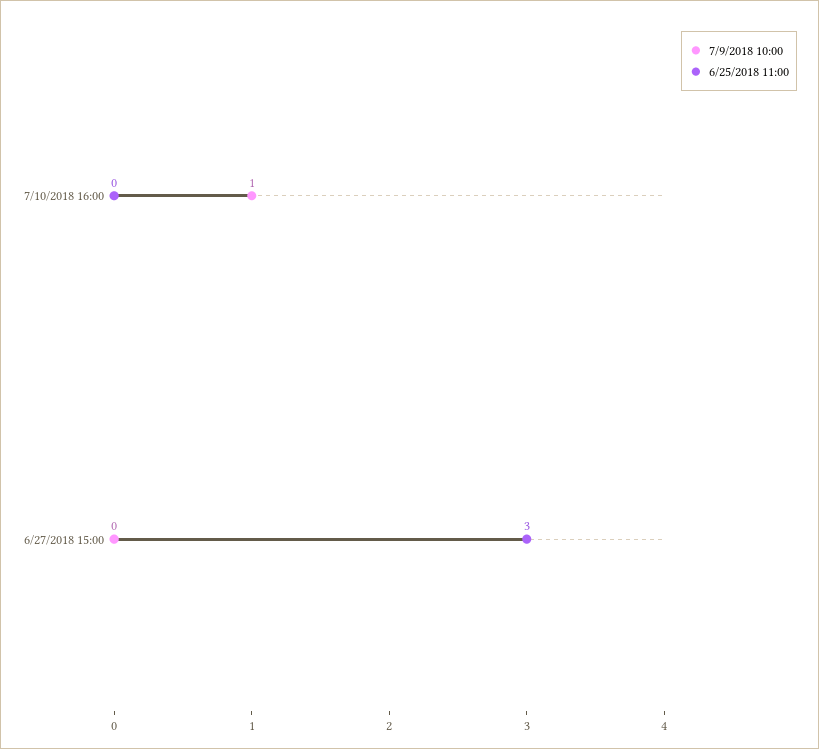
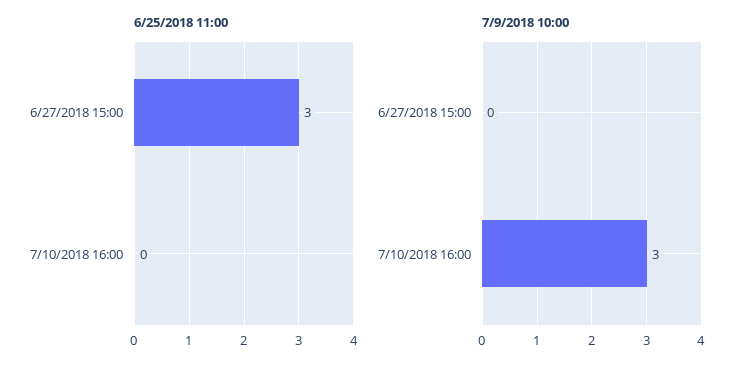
7/9/2018 10:00, 7/10/2018 16:00: 1 -> 3

